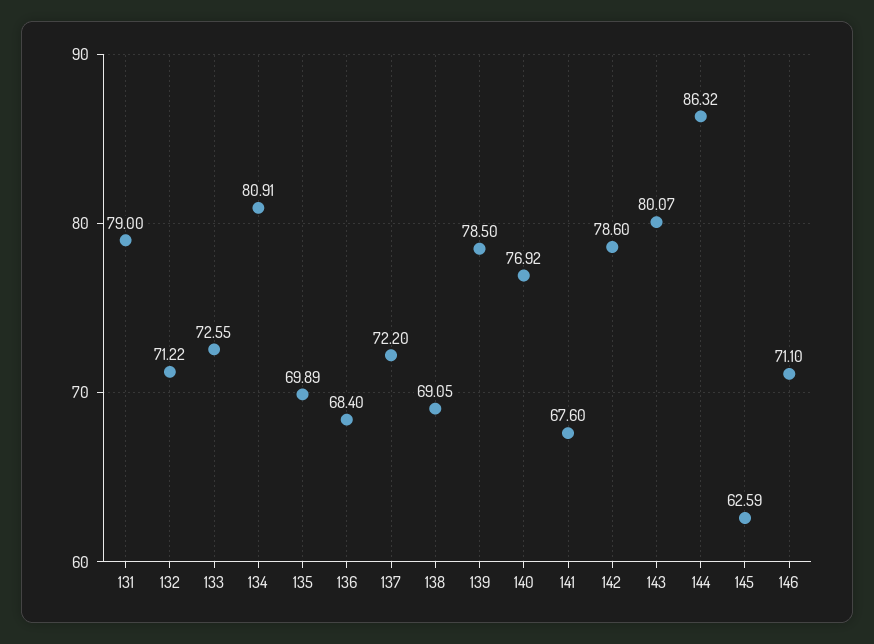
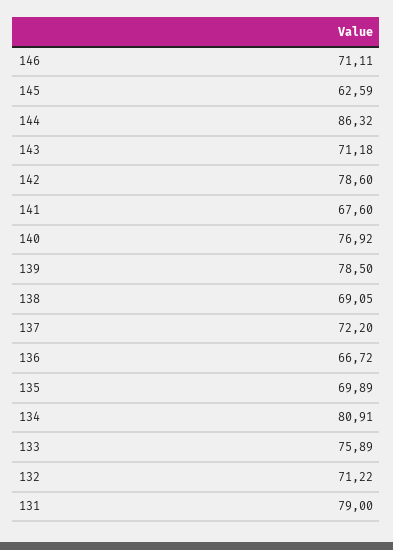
133: 72.55 -> 75.89
136: 68.4 -> 66.72
143: 80.07 -> 71.18
146: 71.1 -> 71.11

